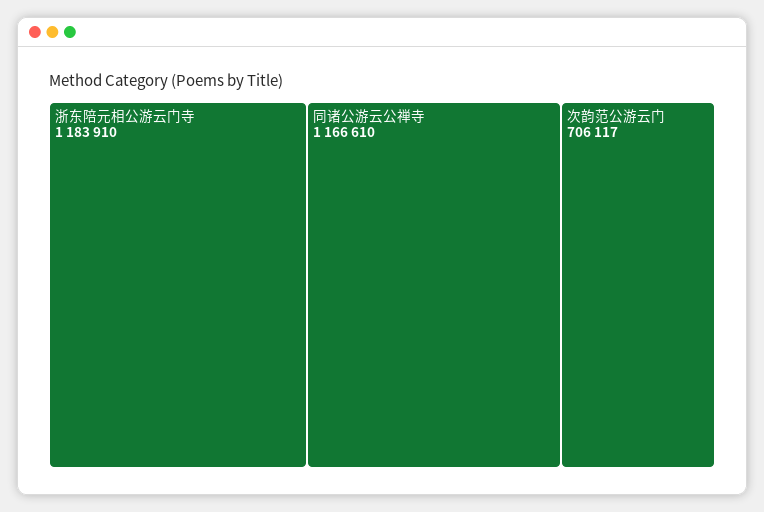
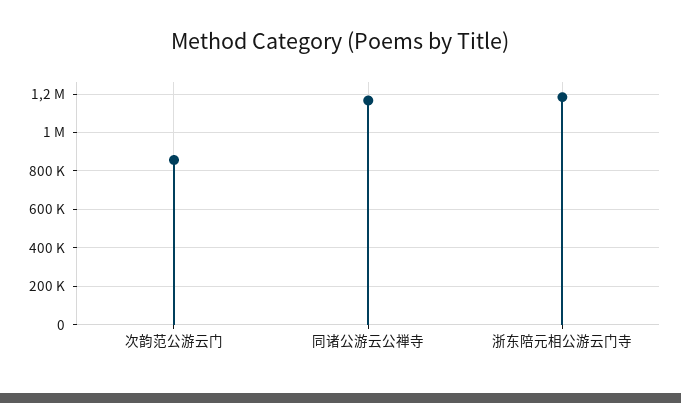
次韵范公游云门: 706117 -> 850000

